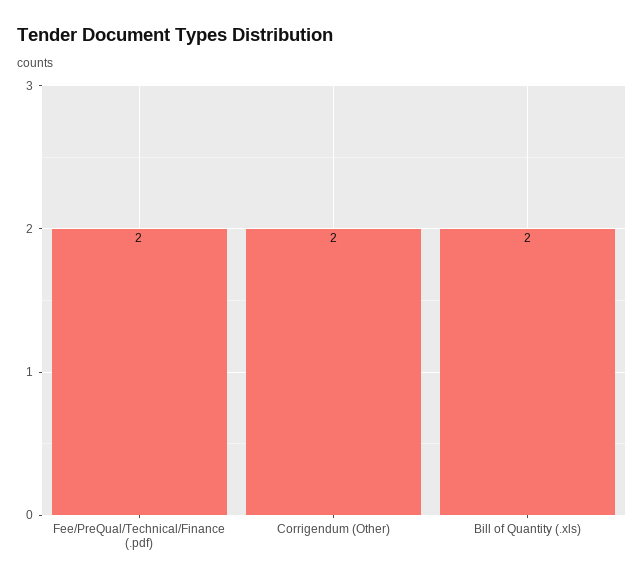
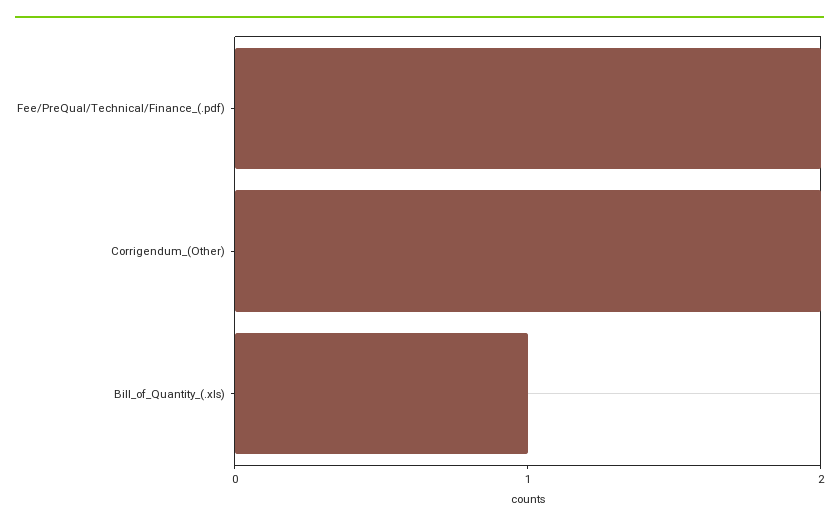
Bill of Quantity (.xls): 2 -> 1

